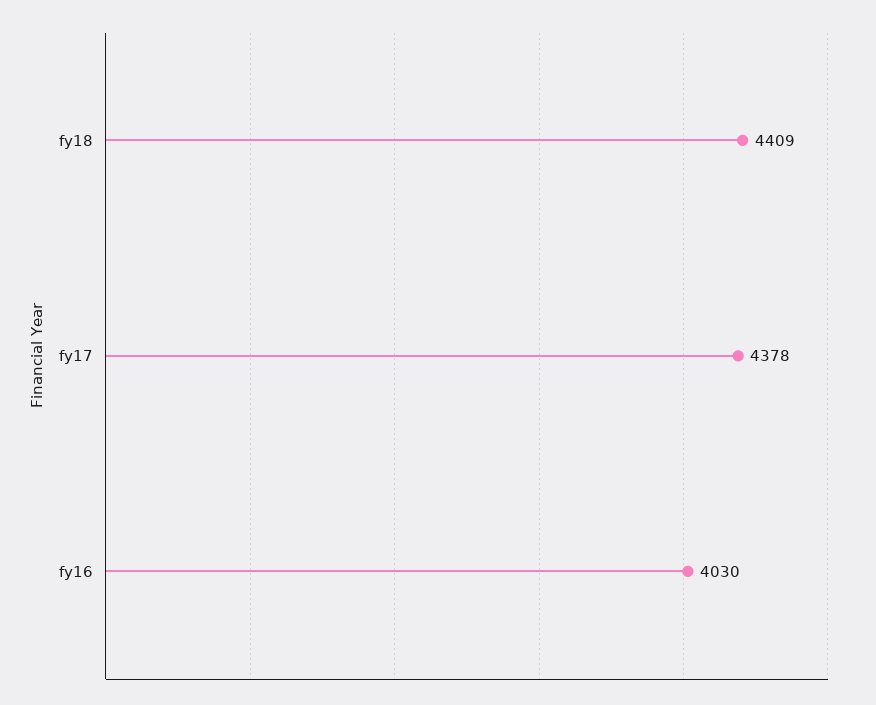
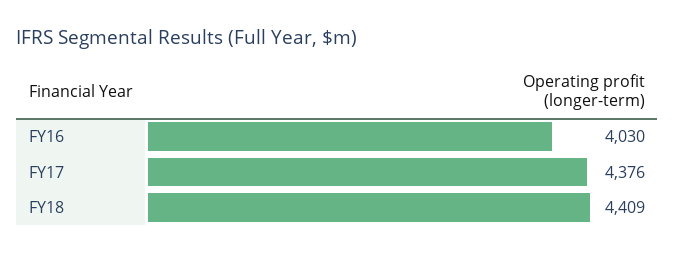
fy17: 4378 -> 4376

